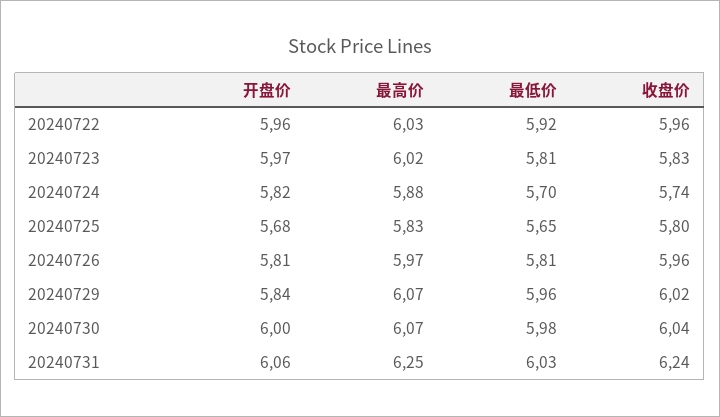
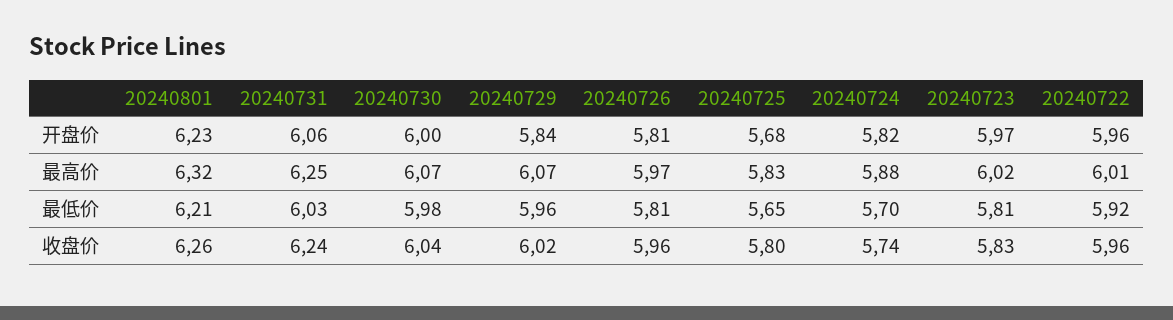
最高价, 20240722: 6.03 -> 6.01
开盘价, 20240801: none -> 6.23
最高价, 20240801: none -> 6.32
最低价, 20240801: none -> 6.21
收盘价, 20240801: none -> 6.26

